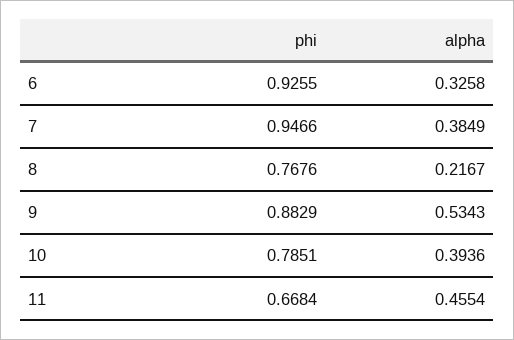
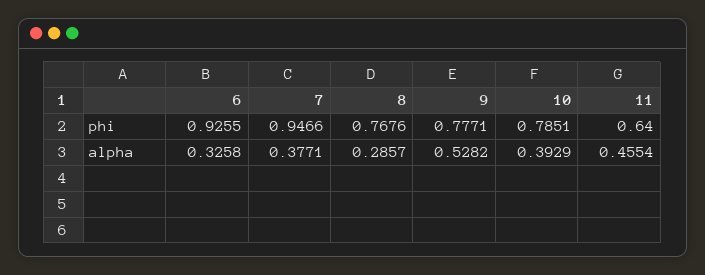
alpha, 7: 0.3849 -> 0.3771
alpha, 8: 0.2167 -> 0.2857
phi, 9: 0.8829 -> 0.7771
alpha, 9: 0.5343 -> 0.5282
alpha, 10: 0.3936 -> 0.3929
phi, 11: 0.6684 -> 0.64

